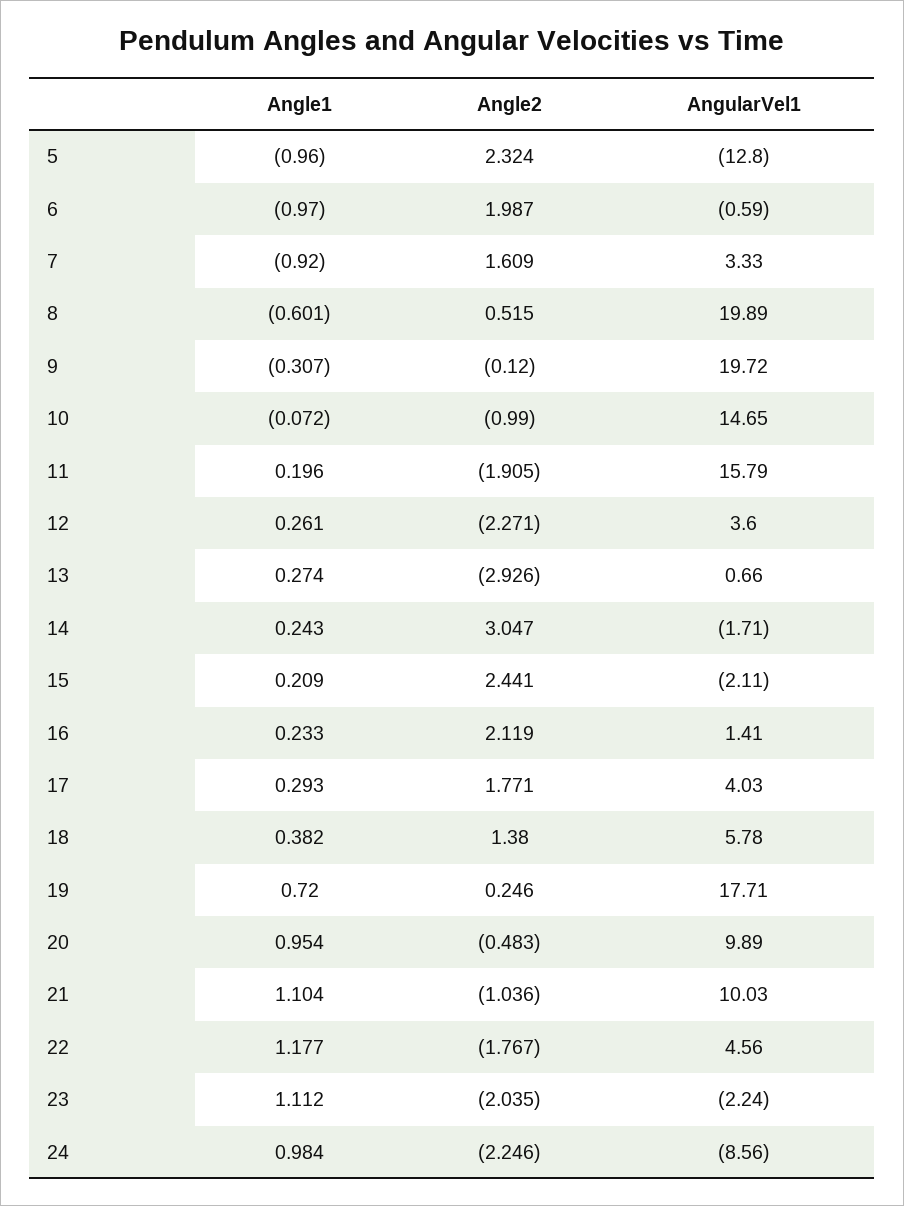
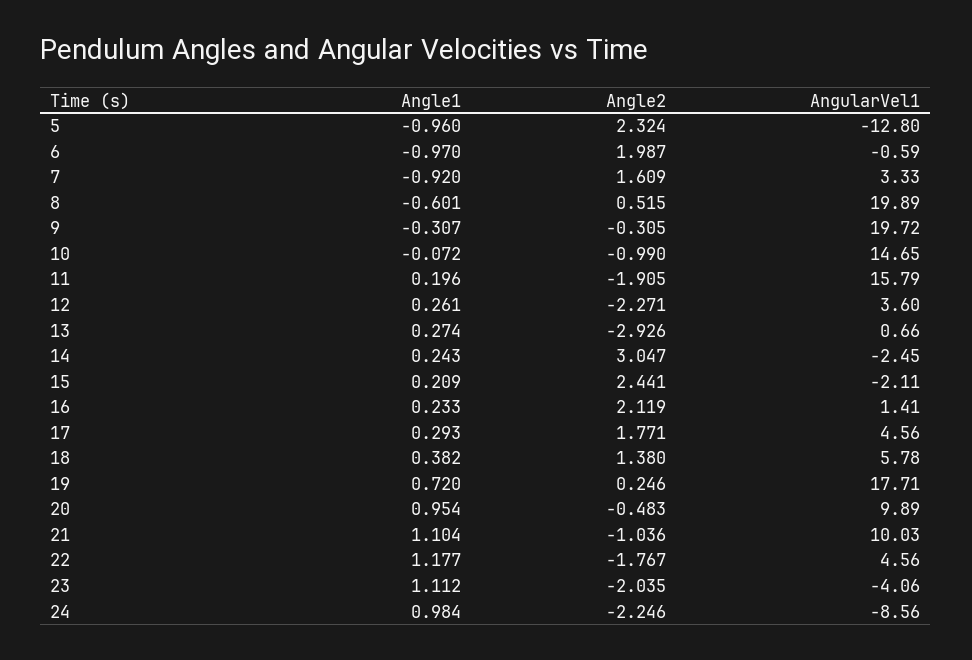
Angle2, 9: -0.12 -> -0.305
AngularVel1, 14: -1.71 -> -2.45
AngularVel1, 17: 4.03 -> 4.56
AngularVel1, 23: -2.24 -> -4.06

